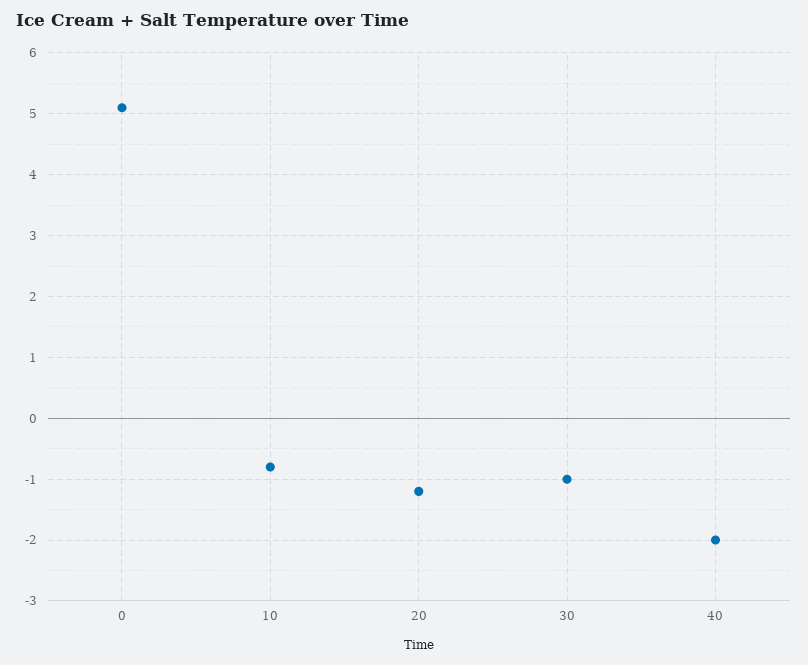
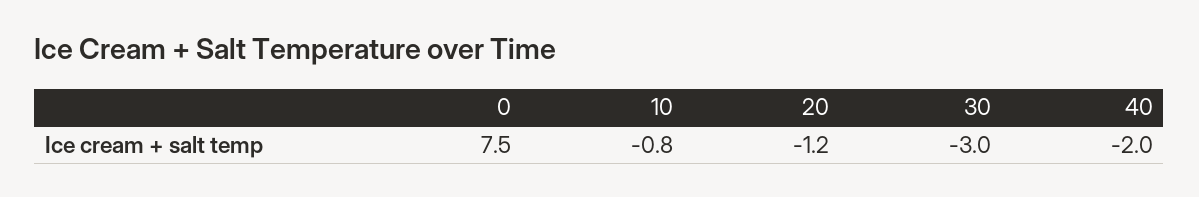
0: 5.1 -> 7.5
30: -1 -> -3

